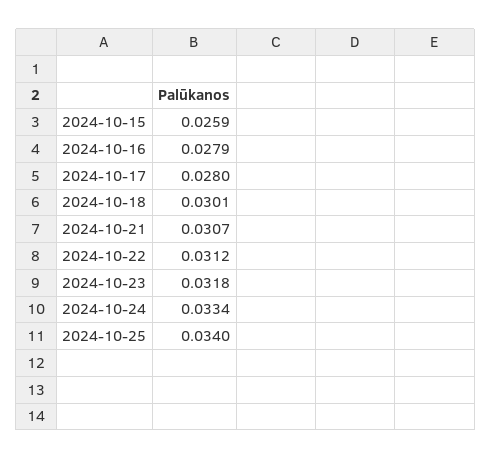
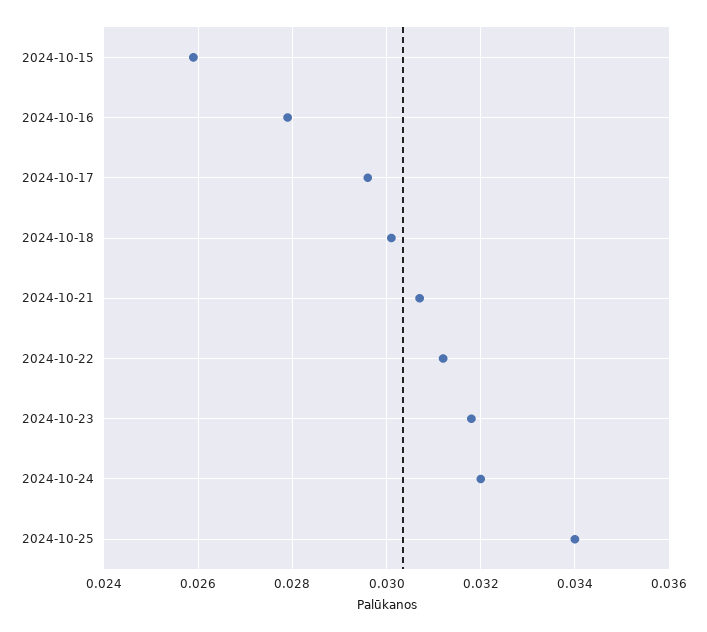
2024-10-17: 0.028 -> 0.0295
2024-10-24: 0.0334 -> 0.032

